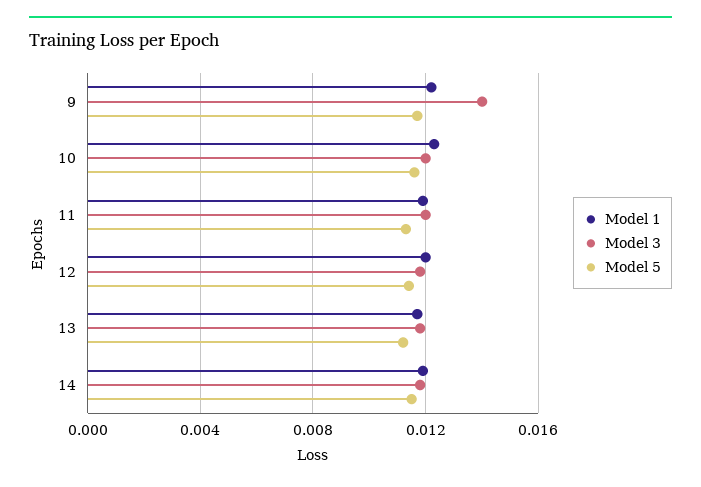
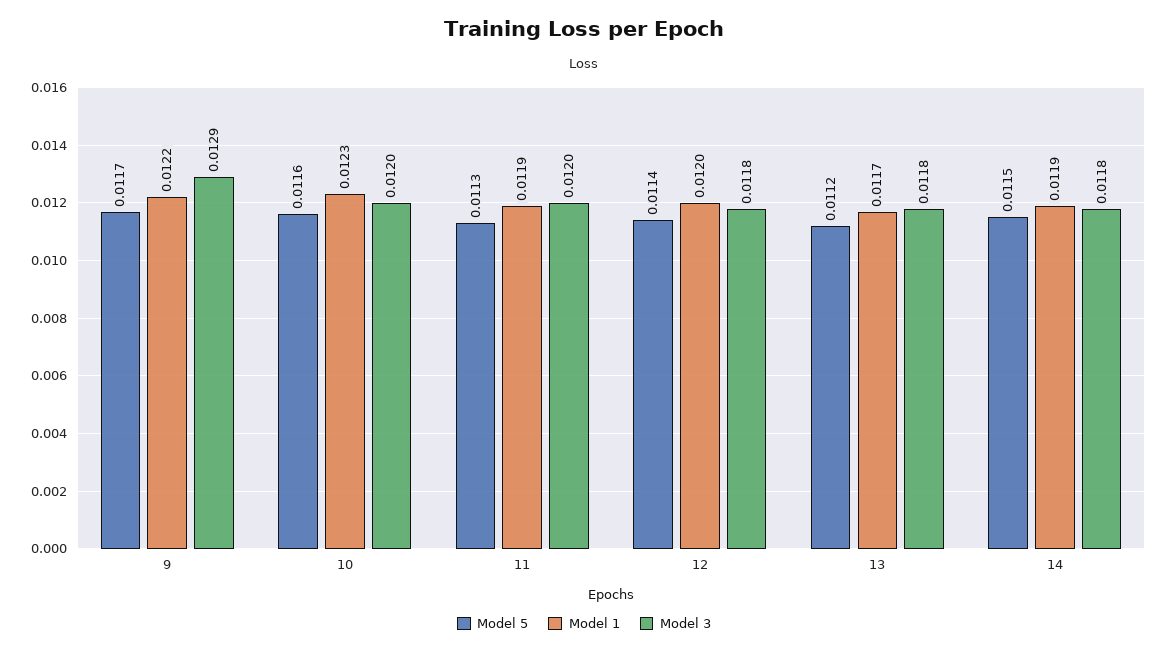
Model 3, 9: 0.014 -> 0.0129

